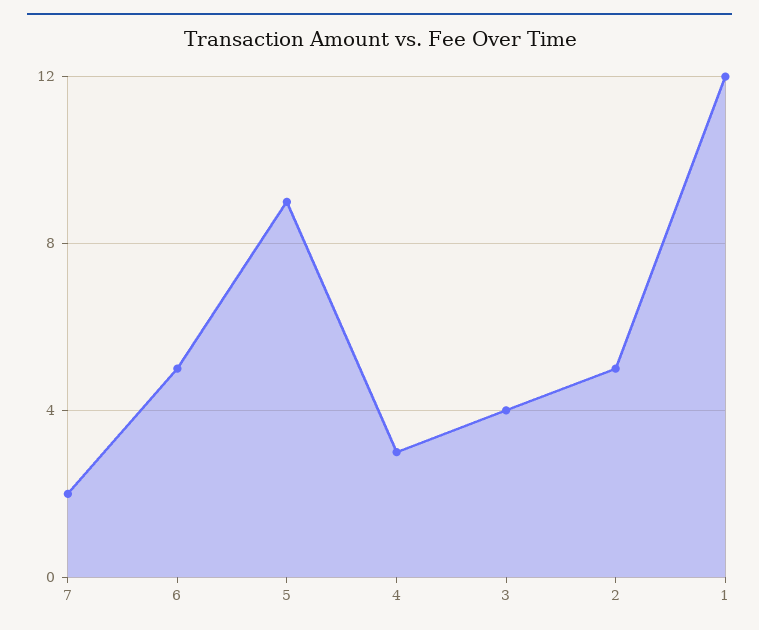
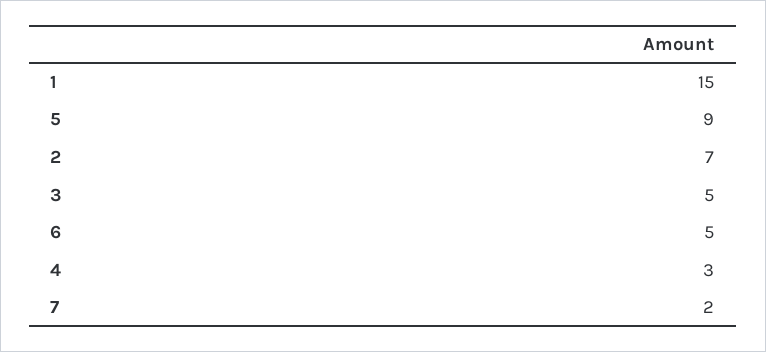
3: 4 -> 5
2: 5 -> 7
1: 12 -> 15

